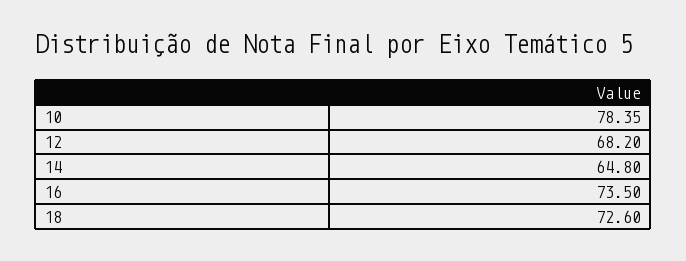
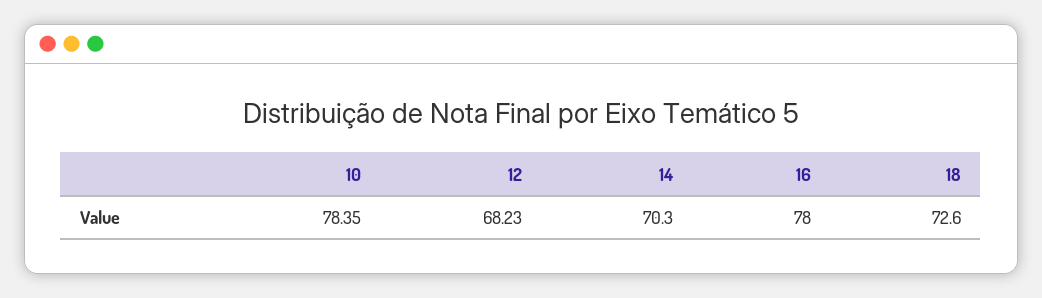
12: 68.2 -> 68.23
14: 64.8 -> 70.3
16: 73.5 -> 78

